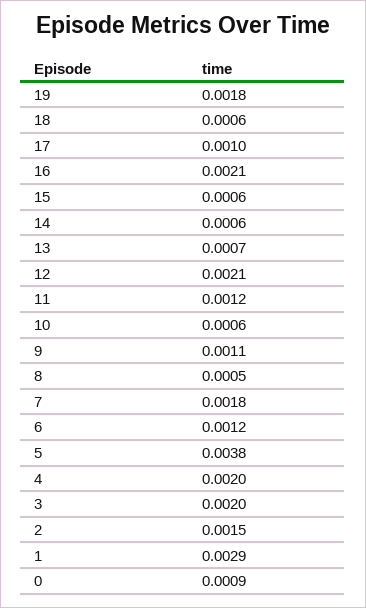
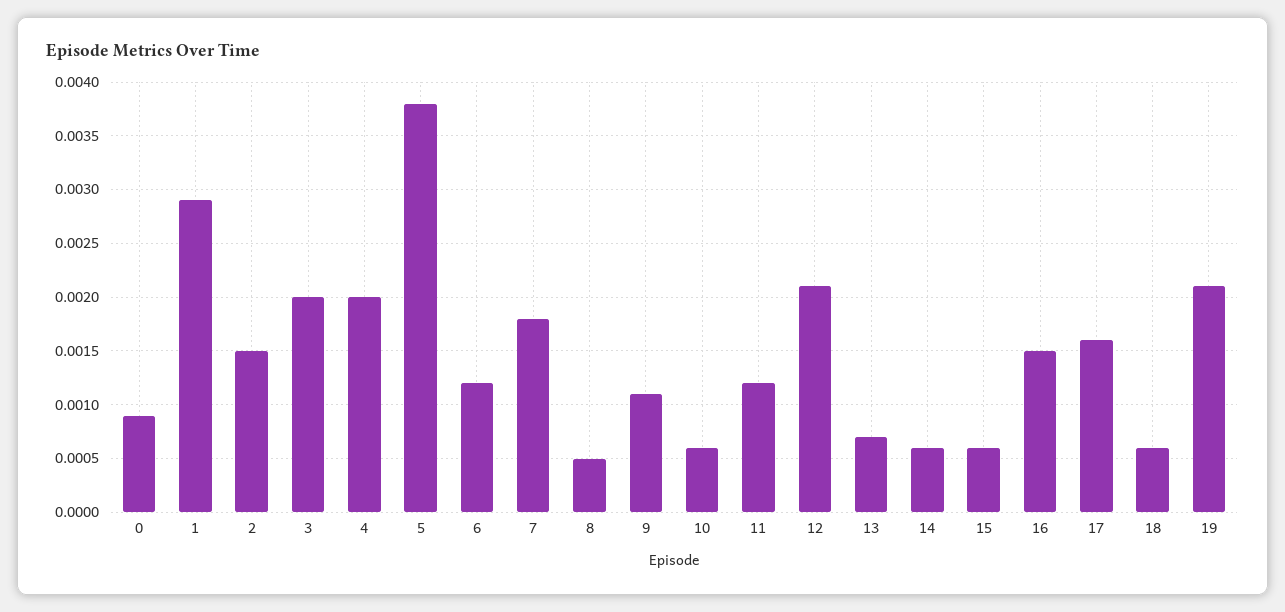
19: 0.0018 -> 0.0021
17: 0.001 -> 0.0016
16: 0.0021 -> 0.0015

